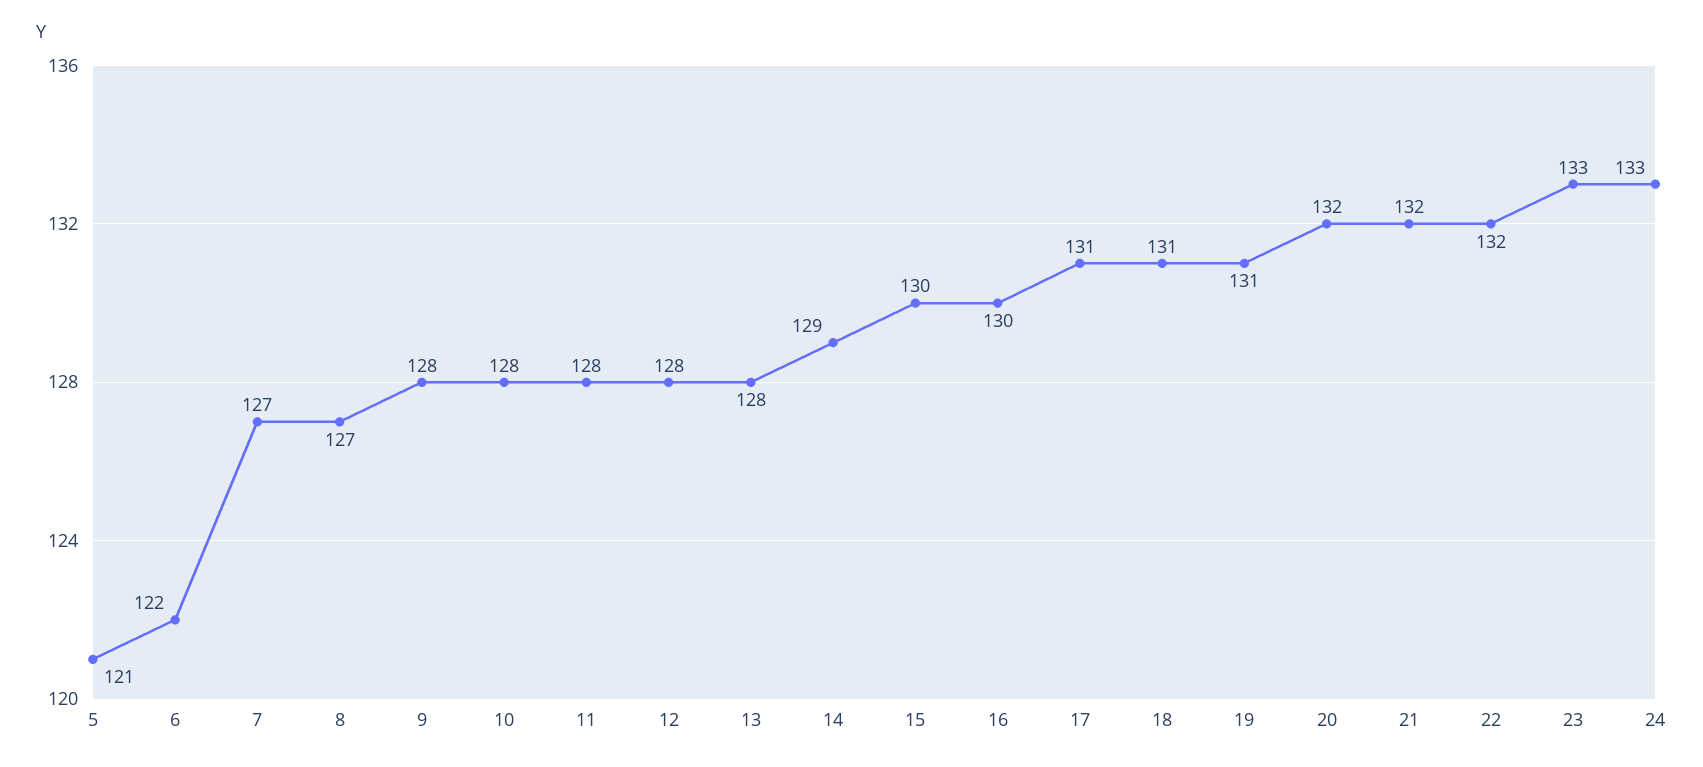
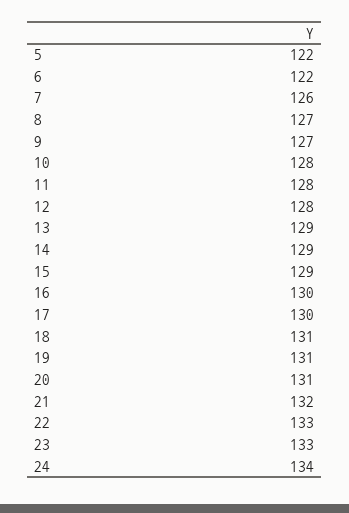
5: 121 -> 122
7: 127 -> 126
9: 128 -> 127
13: 128 -> 129
15: 130 -> 129
17: 131 -> 130
20: 132 -> 131
22: 132 -> 133
24: 133 -> 134

